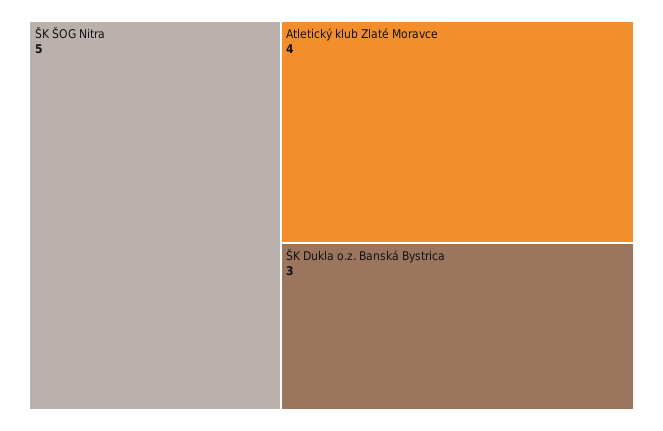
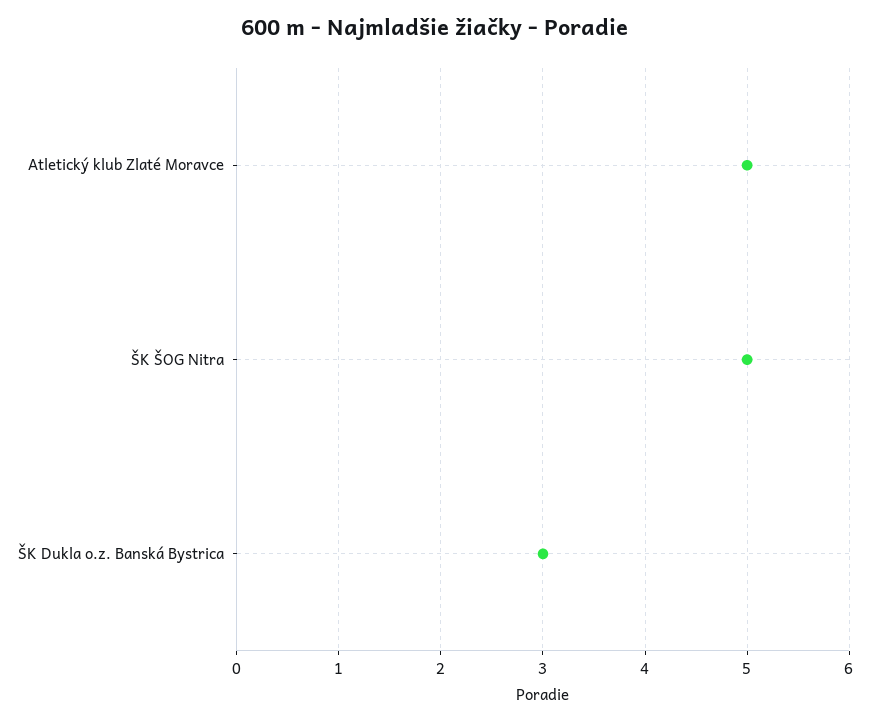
Atletický klub Zlaté Moravce: 4 -> 5

